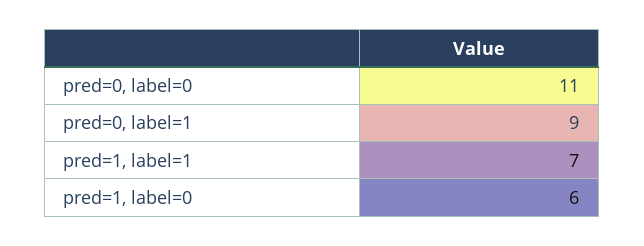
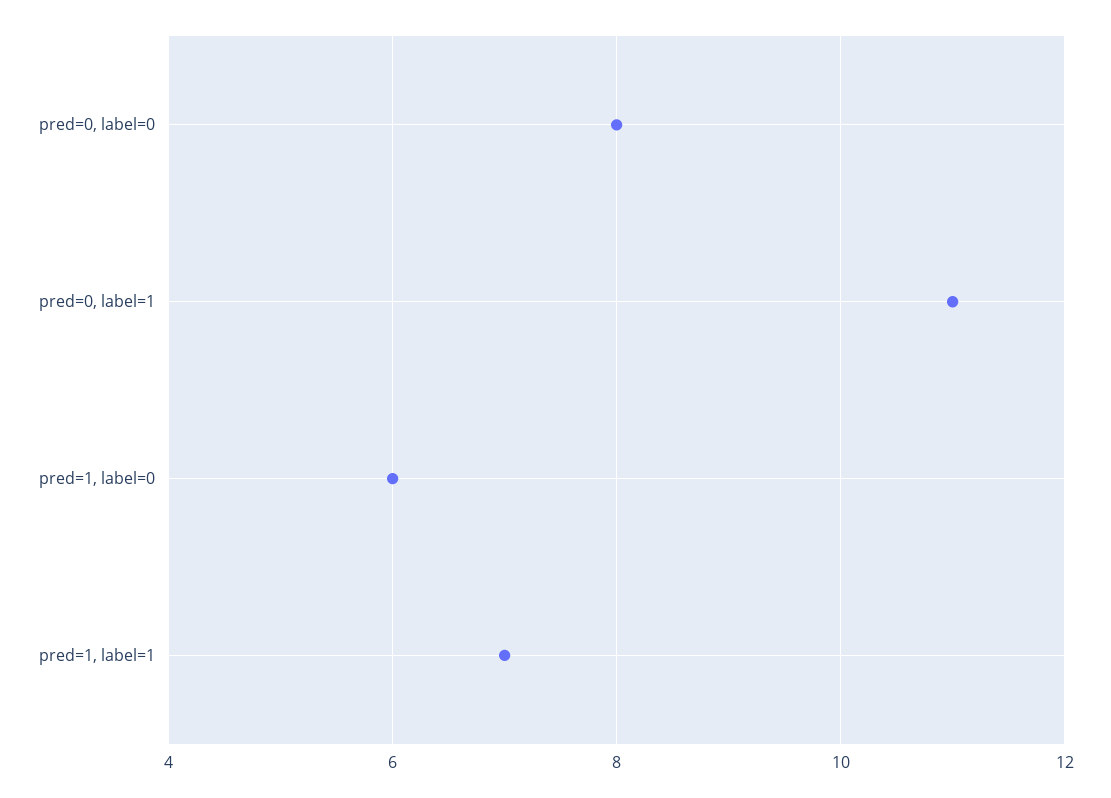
pred=0, label=0: 11 -> 8
pred=0, label=1: 9 -> 11

